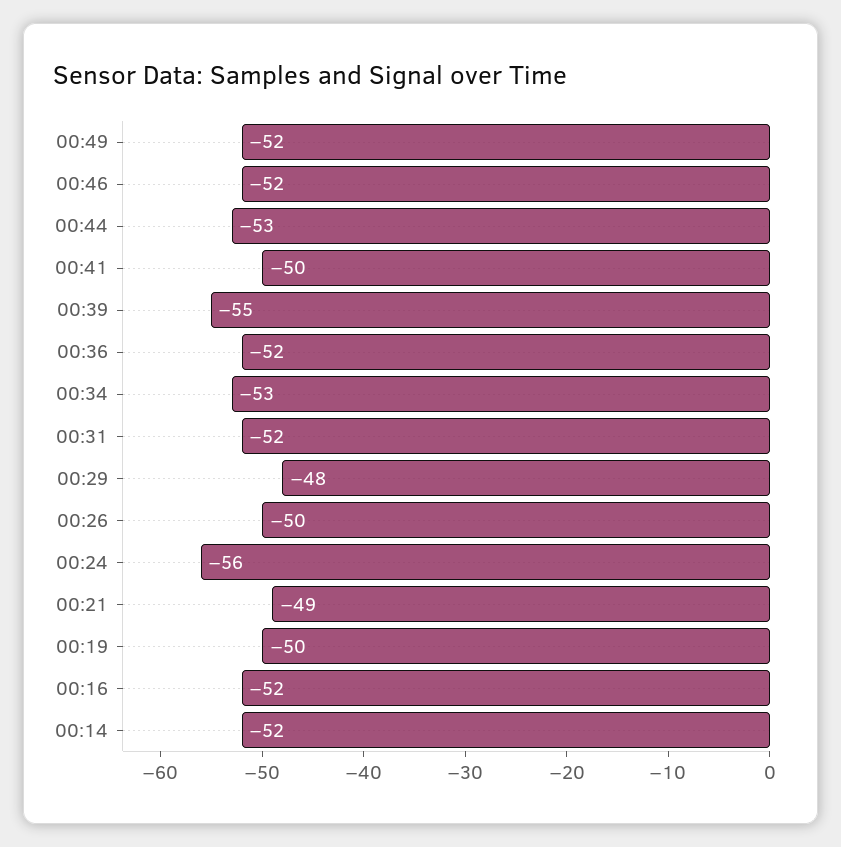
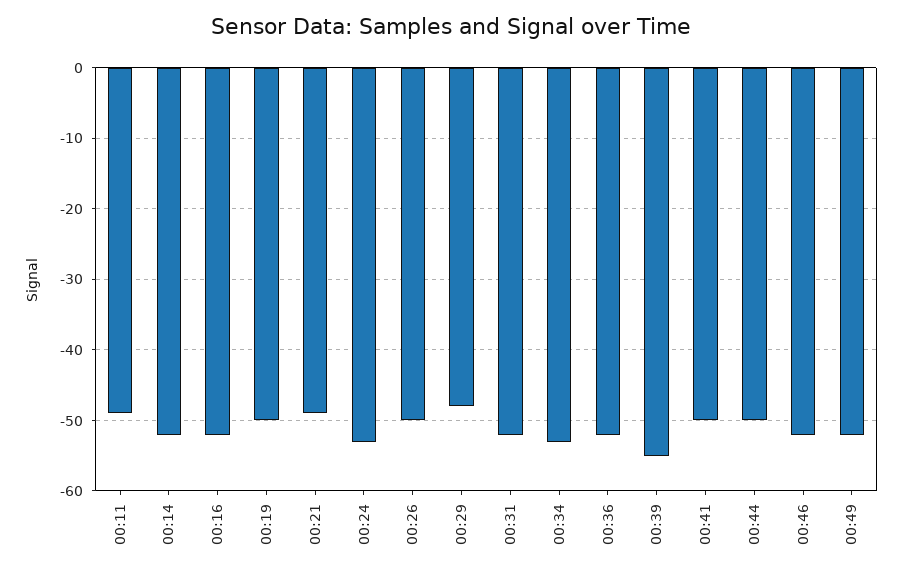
00:44: -53 -> -50
00:24: -56 -> -53
00:11: none -> -49

